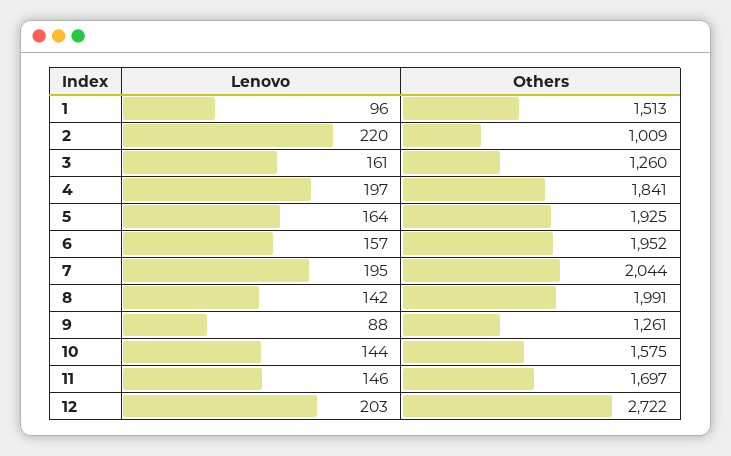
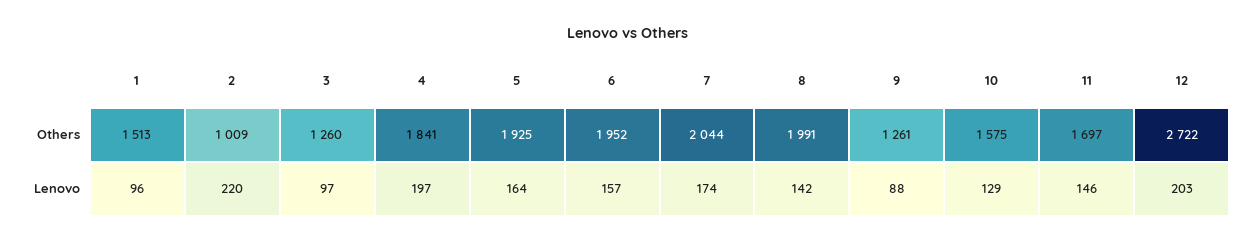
Lenovo, 3: 161 -> 97
Lenovo, 7: 195 -> 174
Lenovo, 10: 144 -> 129

